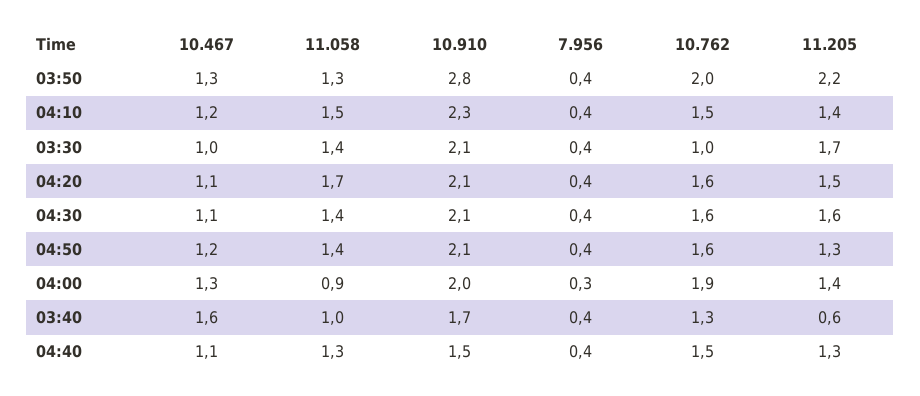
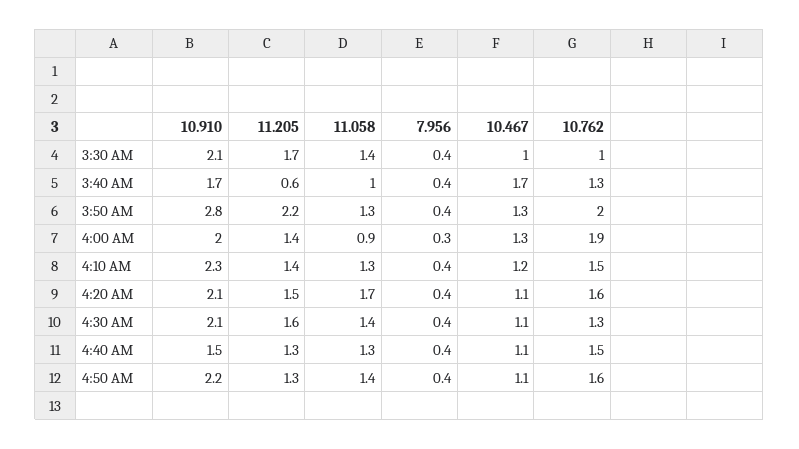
11.058, 04:10: 1.5 -> 1.3
10.762, 04:30: 1.6 -> 1.3
10.467, 04:50: 1.2 -> 1.1
10.910, 04:50: 2.1 -> 2.2
10.467, 03:40: 1.6 -> 1.7

